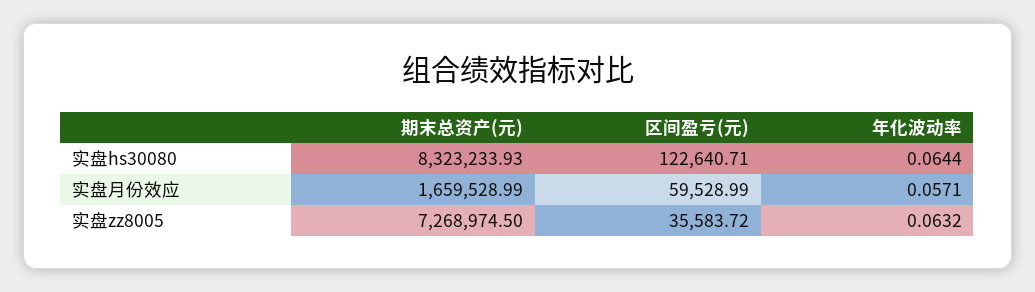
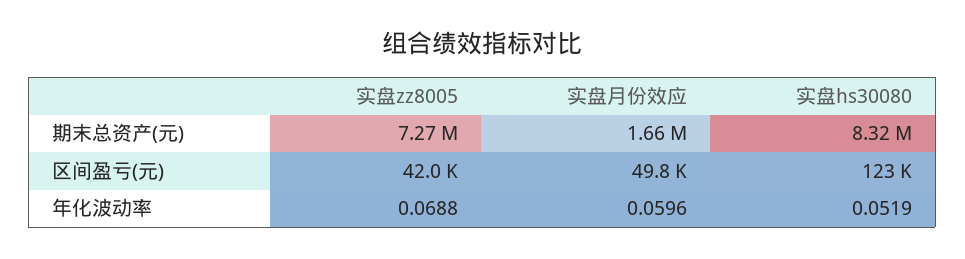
年化波动率, 实盘hs30080: 0.0644 -> 0.0519
区间盈亏(元), 实盘月份效应: 59528.99 -> 49800
年化波动率, 实盘月份效应: 0.0571 -> 0.0596
区间盈亏(元), 实盘zz8005: 35583.72 -> 42000
年化波动率, 实盘zz8005: 0.0632 -> 0.0688

